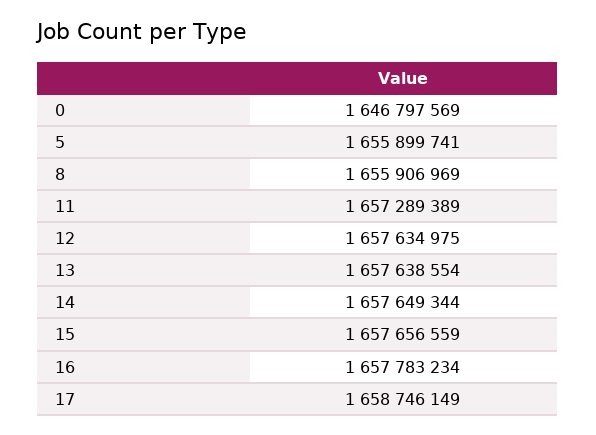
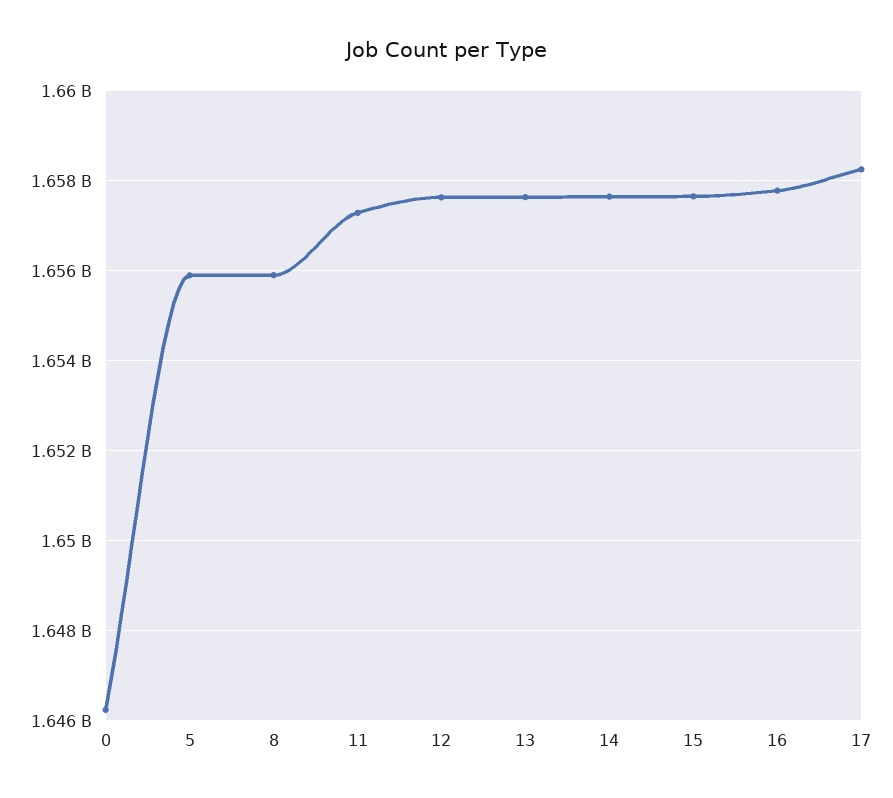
0: 1646797569 -> 1646200000
17: 1658746149 -> 1658200000

